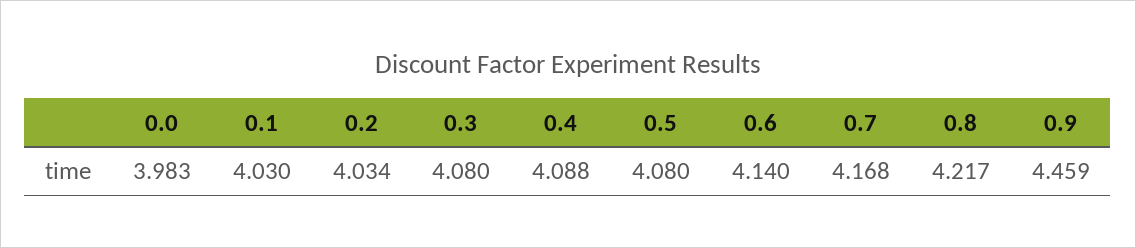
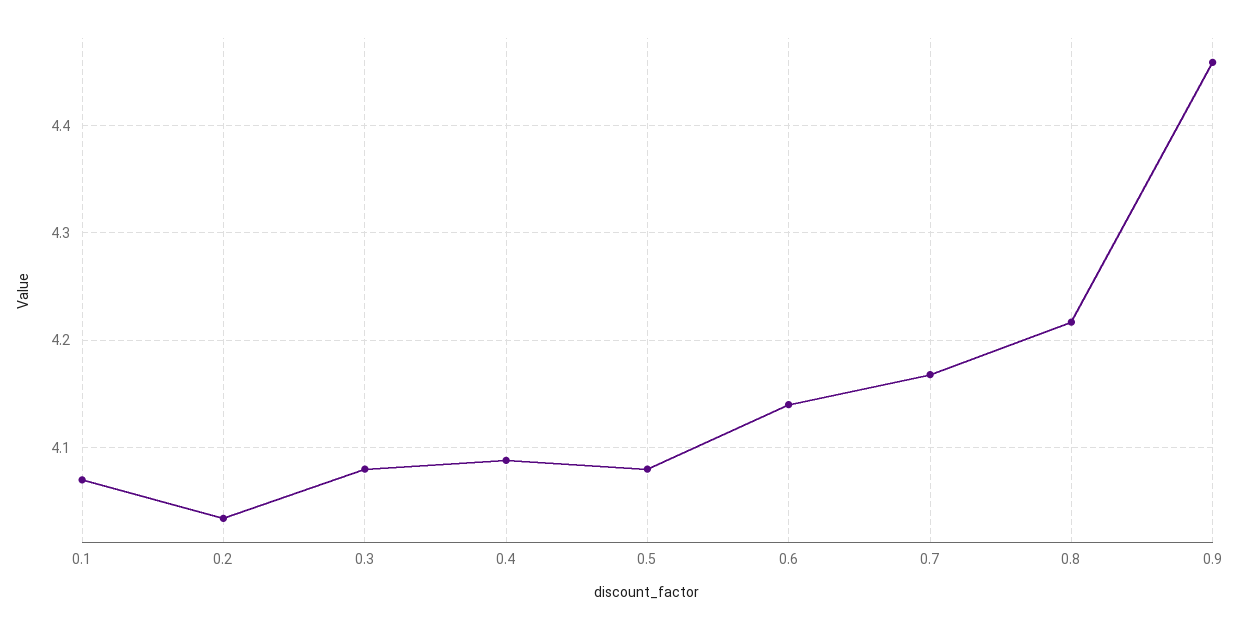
0.0: 3.983 -> none
0.1: 4.03 -> 4.07

